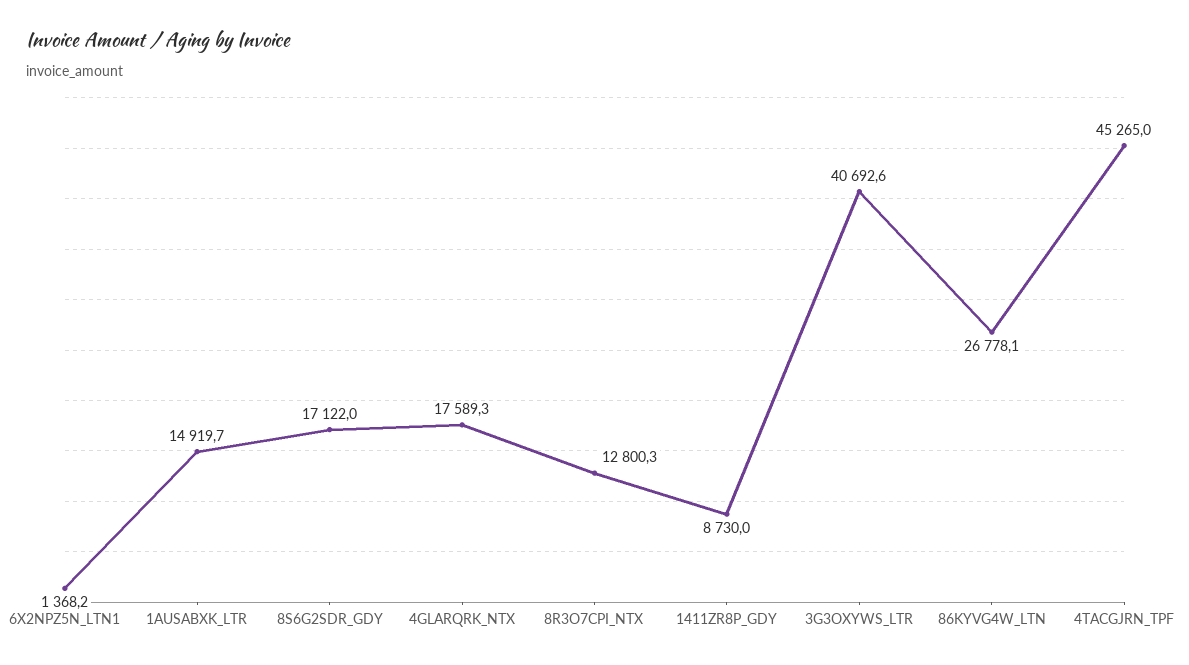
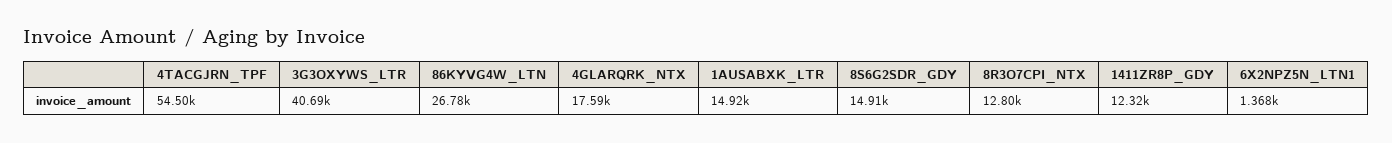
8S6G2SDR_GDY: 17122 -> 14910
1411ZR8P_GDY: 8730 -> 12320
4TACGJRN_TPF: 45265 -> 54500

